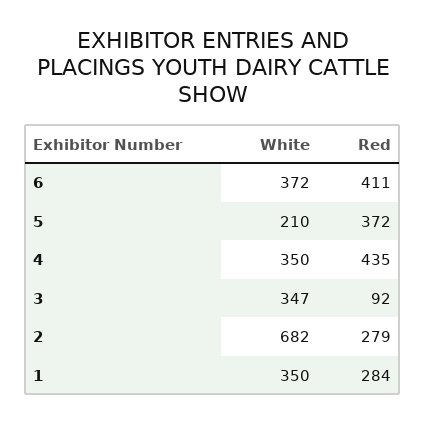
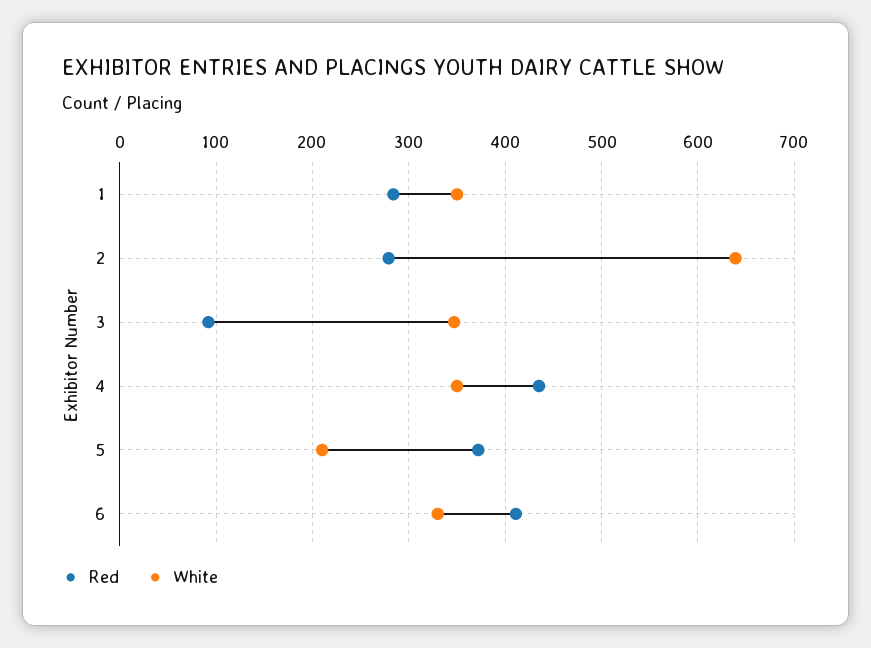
White, 6: 372 -> 330
White, 2: 682 -> 640

